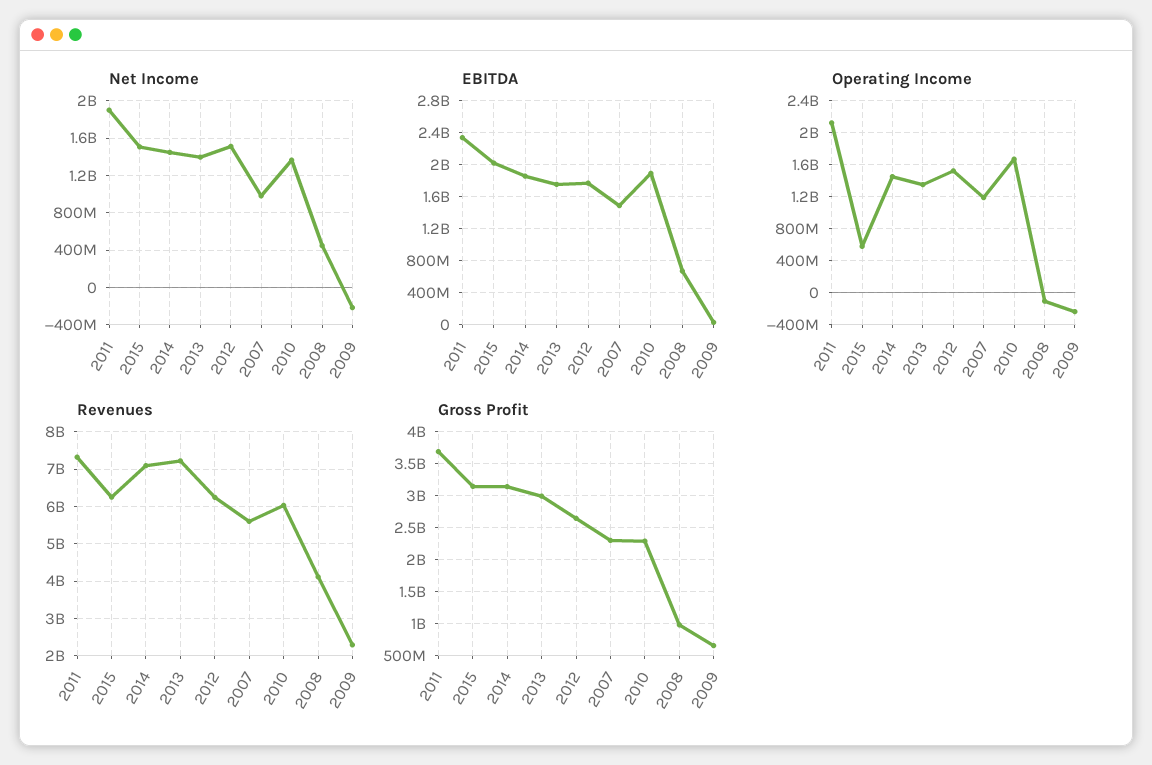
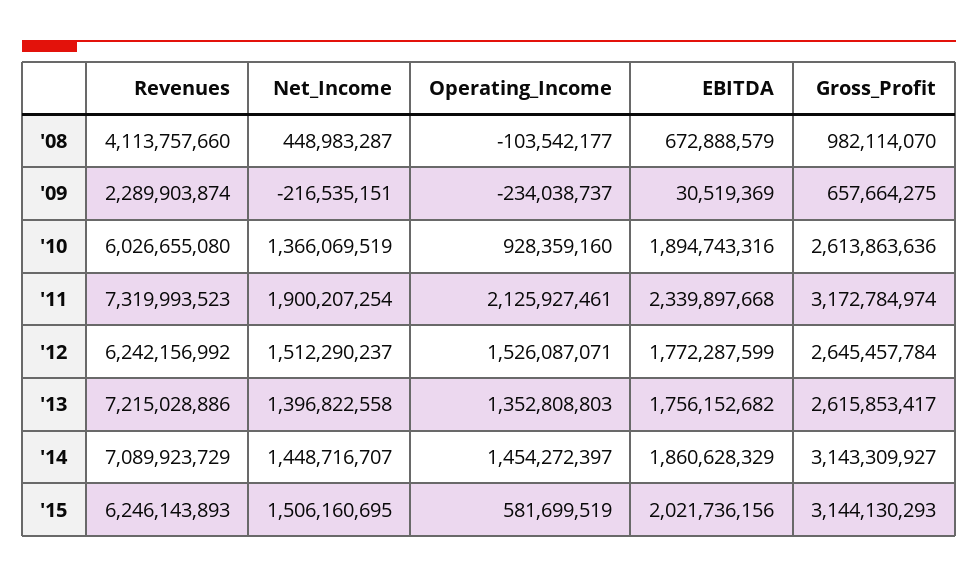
Net Income, 2007: 1000000000 -> none
EBITDA, 2007: 1500000000 -> none
Operating Income, 2007: 1200000000 -> none
Operating Income, 2010: 1700000000 -> 928359160
Revenues, 2007: 5600000000 -> none
Gross Profit, 2011: 3700000000 -> 3172784974
Gross Profit, 2013: 3000000000 -> 2615853417
Gross Profit, 2007: 2300000000 -> none
Gross Profit, 2010: 2300000000 -> 2613863636

